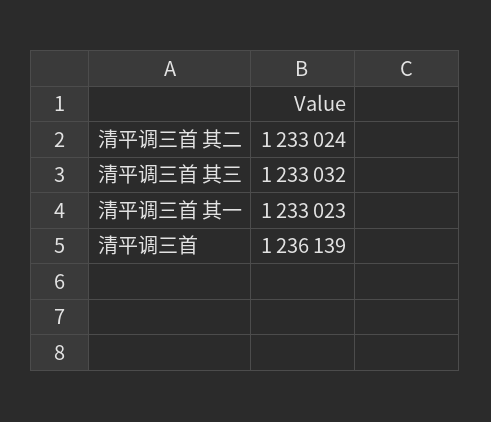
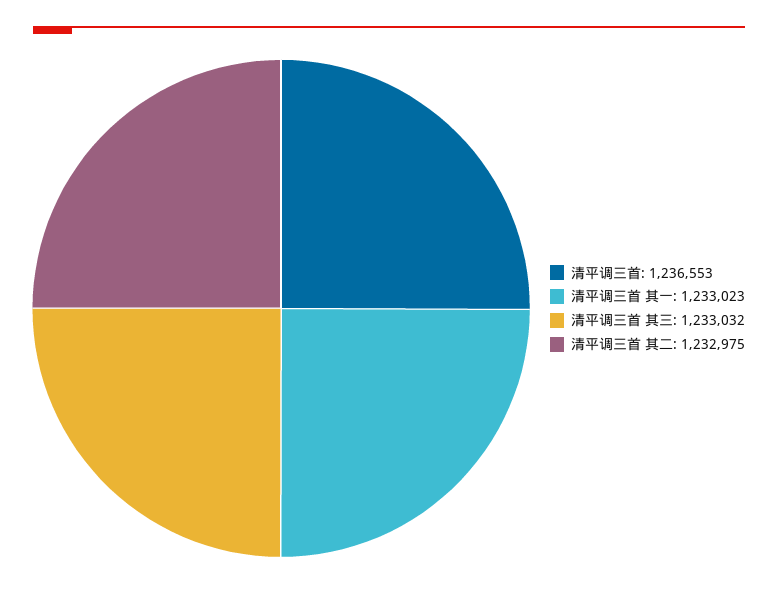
清平调三首 其二: 1233024 -> 1232975
清平调三首: 1236139 -> 1236553

